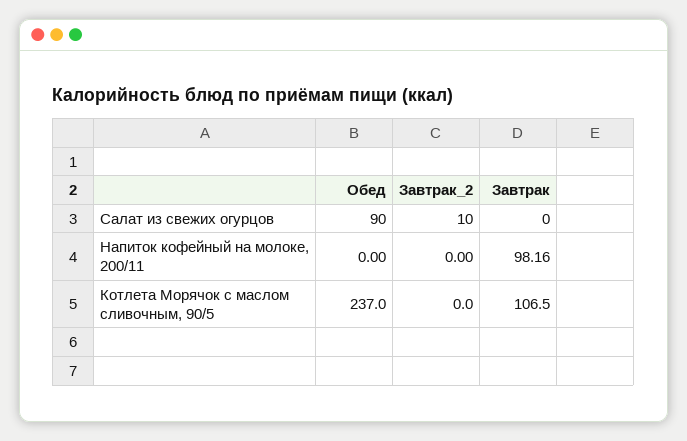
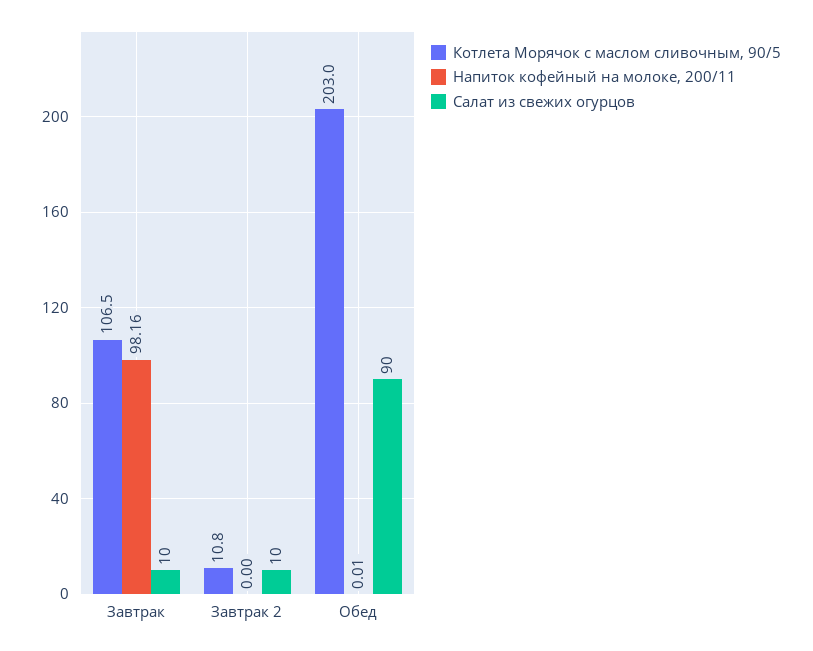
Салат из свежих огурцов, Завтрак: 0 -> 10
Напиток кофейный на молоке, 200/11, Обед: 0 -> 0.01
Котлета Морячок с маслом сливочным, 90/5, Обед: 237 -> 203
Котлета Морячок с маслом сливочным, 90/5, Завтрак_2: 0 -> 10.8

